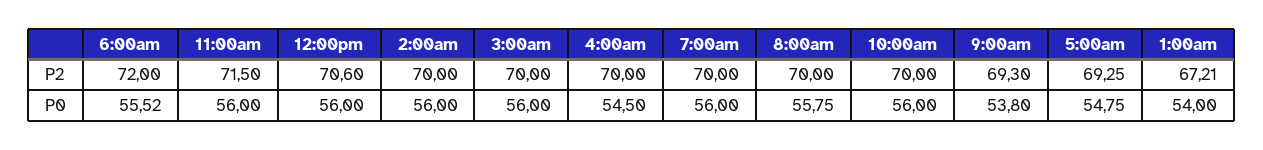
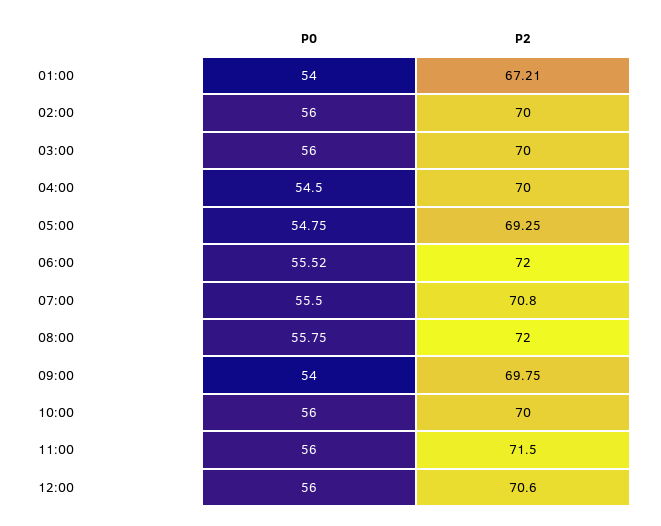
7:00am, P2: 70 -> 70.8
8:00am, P2: 70 -> 72
9:00am, P2: 69.3 -> 69.75
7:00am, P0: 56 -> 55.5
9:00am, P0: 53.8 -> 54

